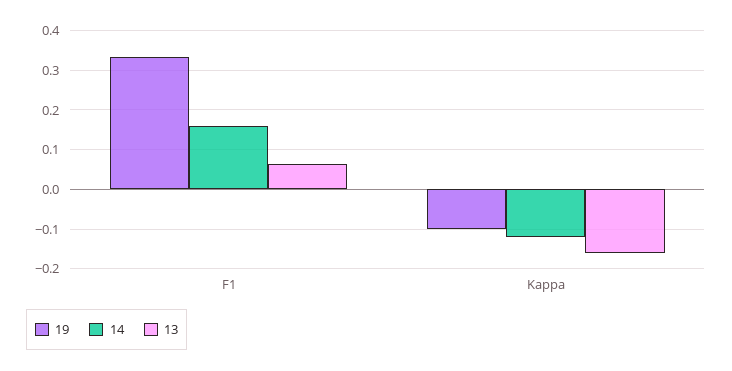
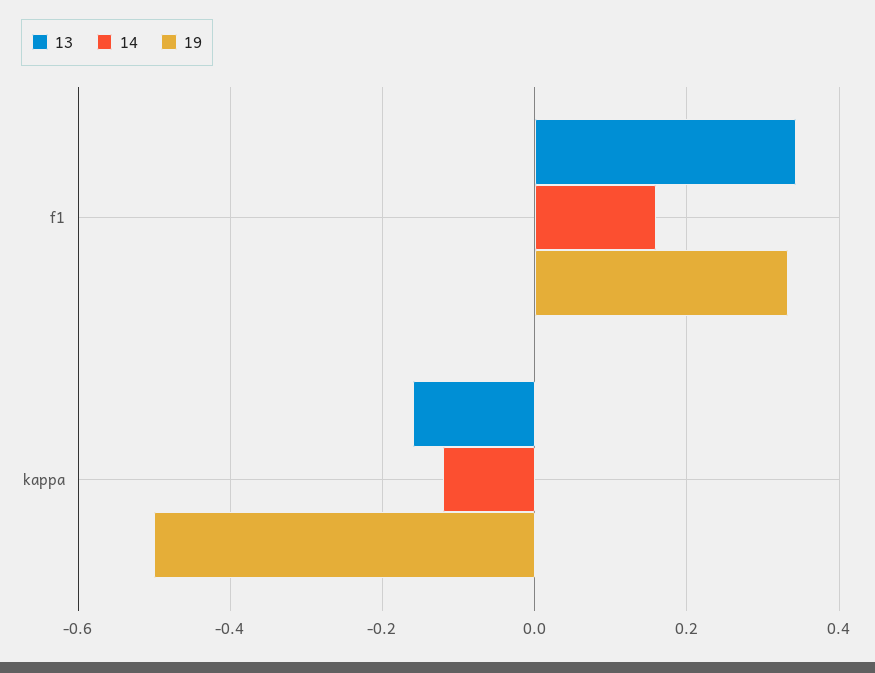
13, F1: 0.06 -> 0.34
19, Kappa: -0.1 -> -0.5

